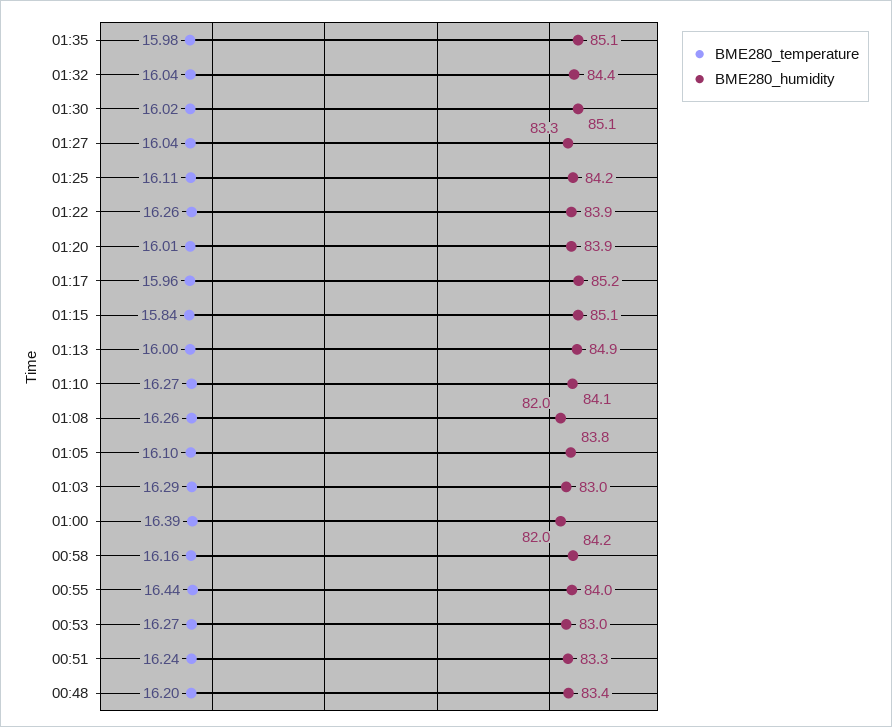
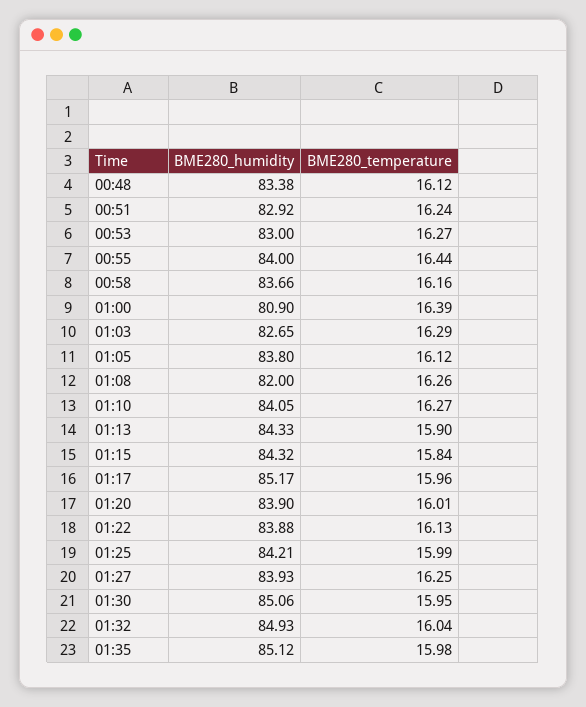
BME280_humidity, 01:32: 84.4 -> 84.93
BME280_temperature, 01:30: 16.02 -> 15.95
BME280_temperature, 01:27: 16.04 -> 16.25
BME280_humidity, 01:27: 83.3 -> 83.93
BME280_temperature, 01:25: 16.11 -> 15.99
BME280_temperature, 01:22: 16.26 -> 16.13
BME280_humidity, 01:15: 85.1 -> 84.32
BME280_temperature, 01:13: 16 -> 15.9
BME280_humidity, 01:13: 84.9 -> 84.33
BME280_temperature, 01:05: 16.1 -> 16.12
BME280_humidity, 01:03: 83 -> 82.65
BME280_humidity, 01:00: 82 -> 80.9
BME280_humidity, 00:58: 84.2 -> 83.66
BME280_humidity, 00:51: 83.3 -> 82.92
BME280_temperature, 00:48: 16.2 -> 16.12

